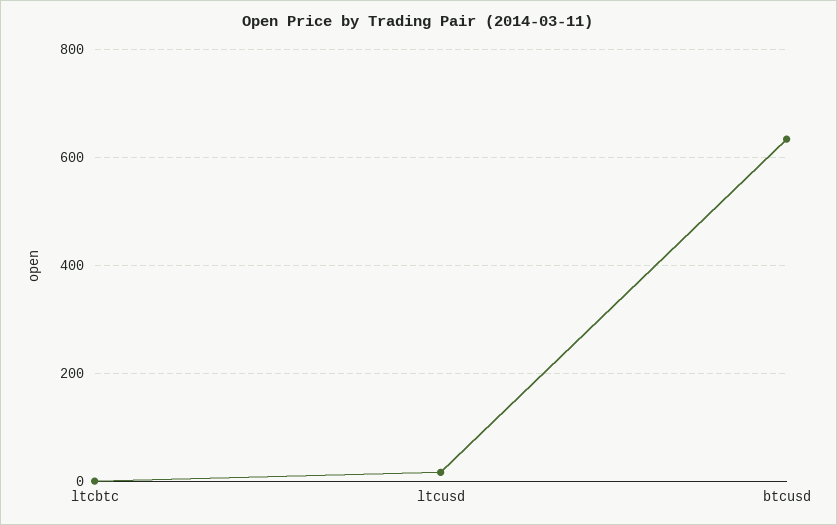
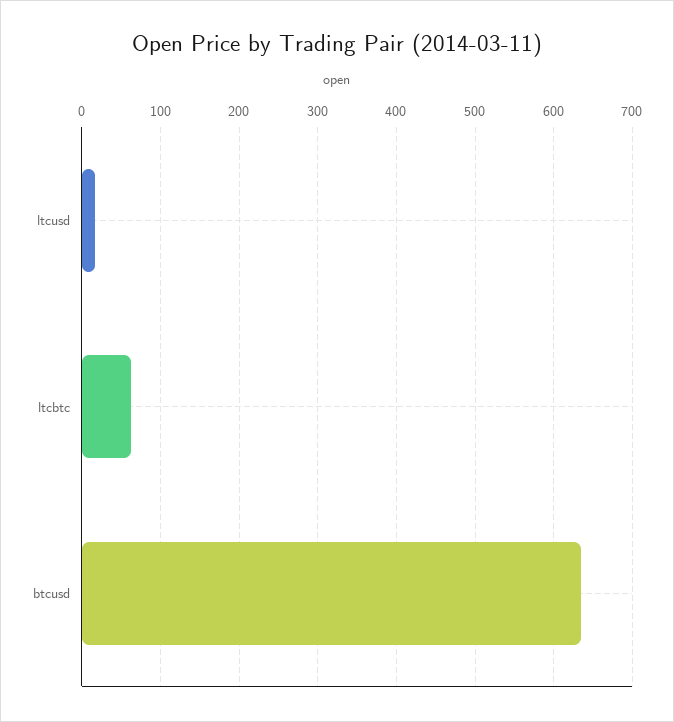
ltcbtc: 0 -> 60

